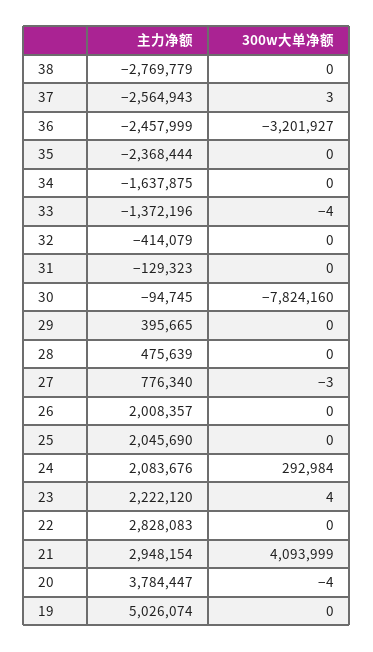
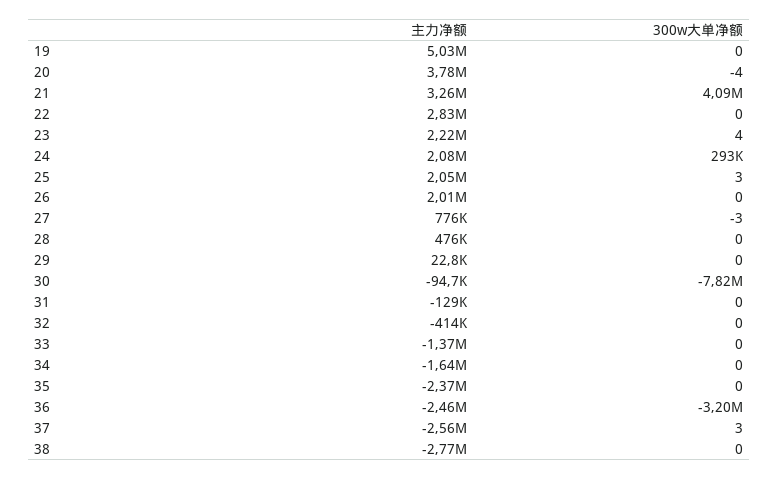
300w大单净额, 33: -4 -> 0
主力净额, 29: 395665 -> 22800
300w大单净额, 25: 0 -> 3
主力净额, 21: 2948154 -> 3260000

